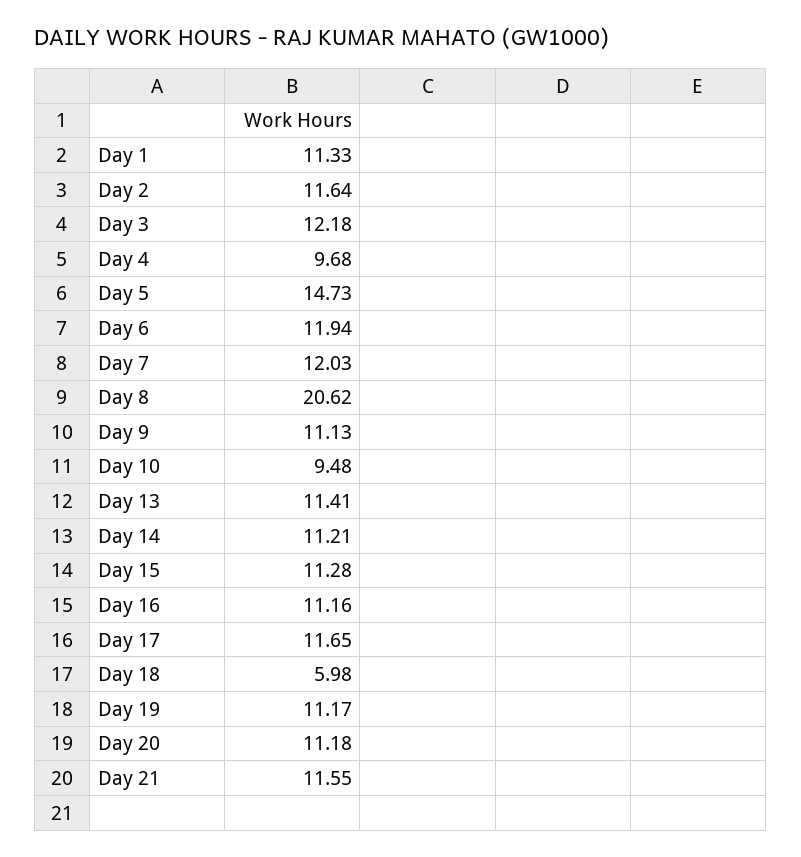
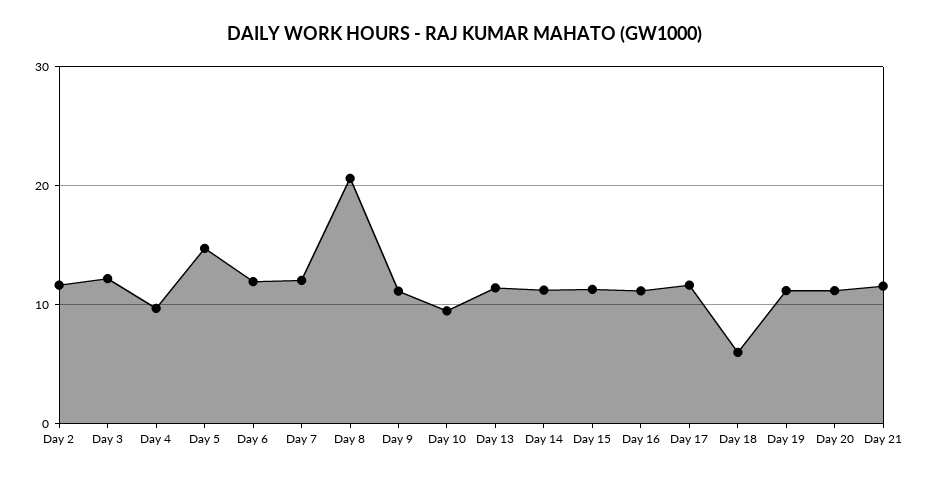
Day 1: 11.33 -> none

